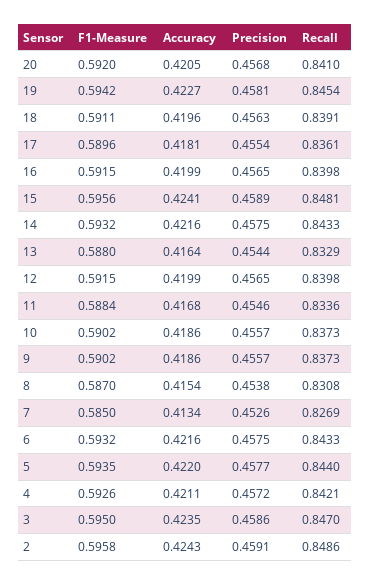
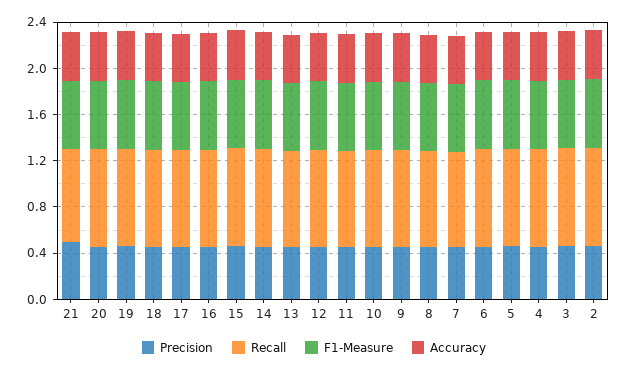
Precision, 21: none -> 0.5
Recall, 21: none -> 0.8
F1-Measure, 21: none -> 0.6
Accuracy, 21: none -> 0.4

